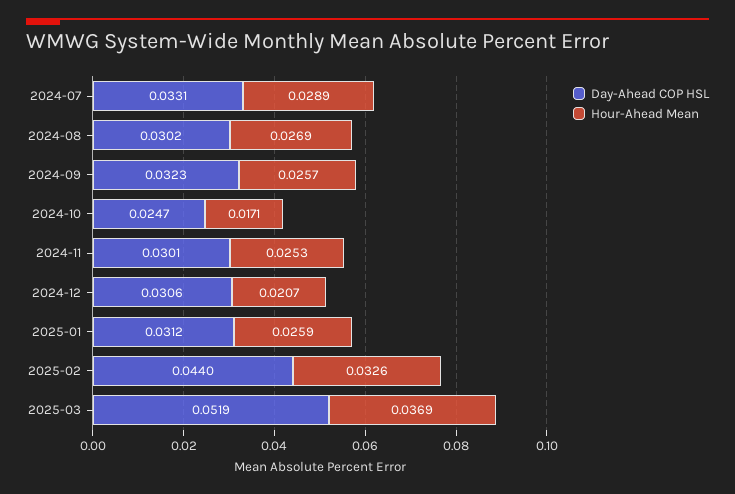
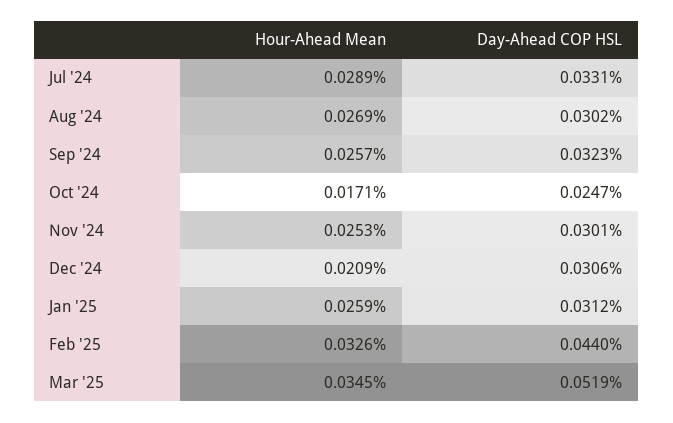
Hour-Ahead Mean, 2024-12: 0.0207 -> 0.0209
Hour-Ahead Mean, 2025-03: 0.0369 -> 0.0345

